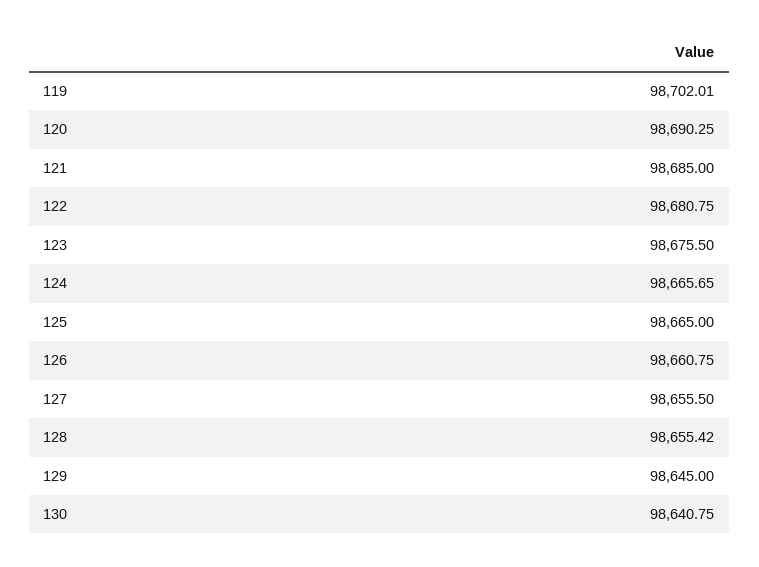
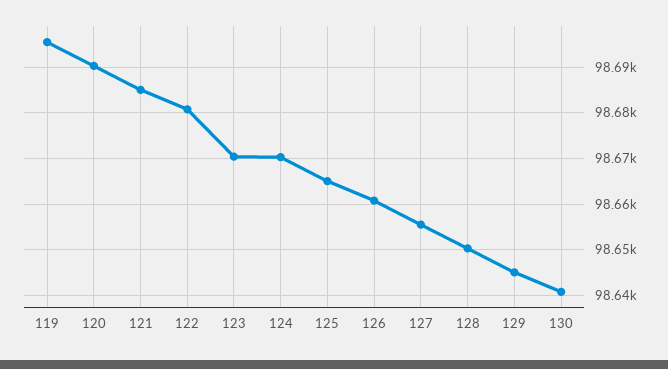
119: 98702.01 -> 98696
123: 98675.5 -> 98670
124: 98665.65 -> 98670
128: 98655.42 -> 98650

